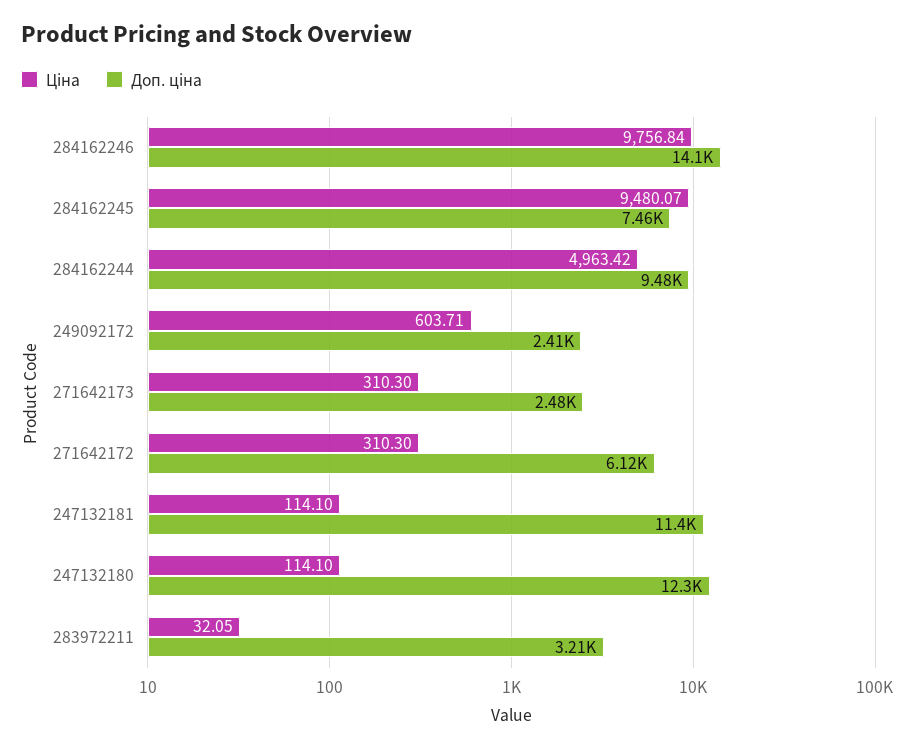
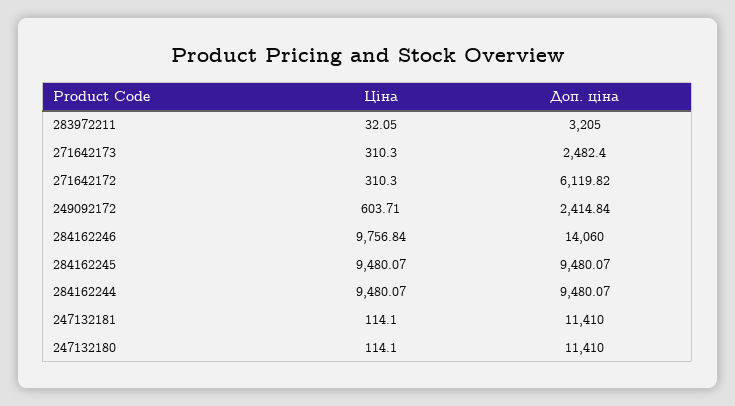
Доп. ціна, 284162245: 7460 -> 9480.07
Ціна, 284162244: 4963.42 -> 9480.07
Доп. ціна, 247132180: 12300 -> 11410

